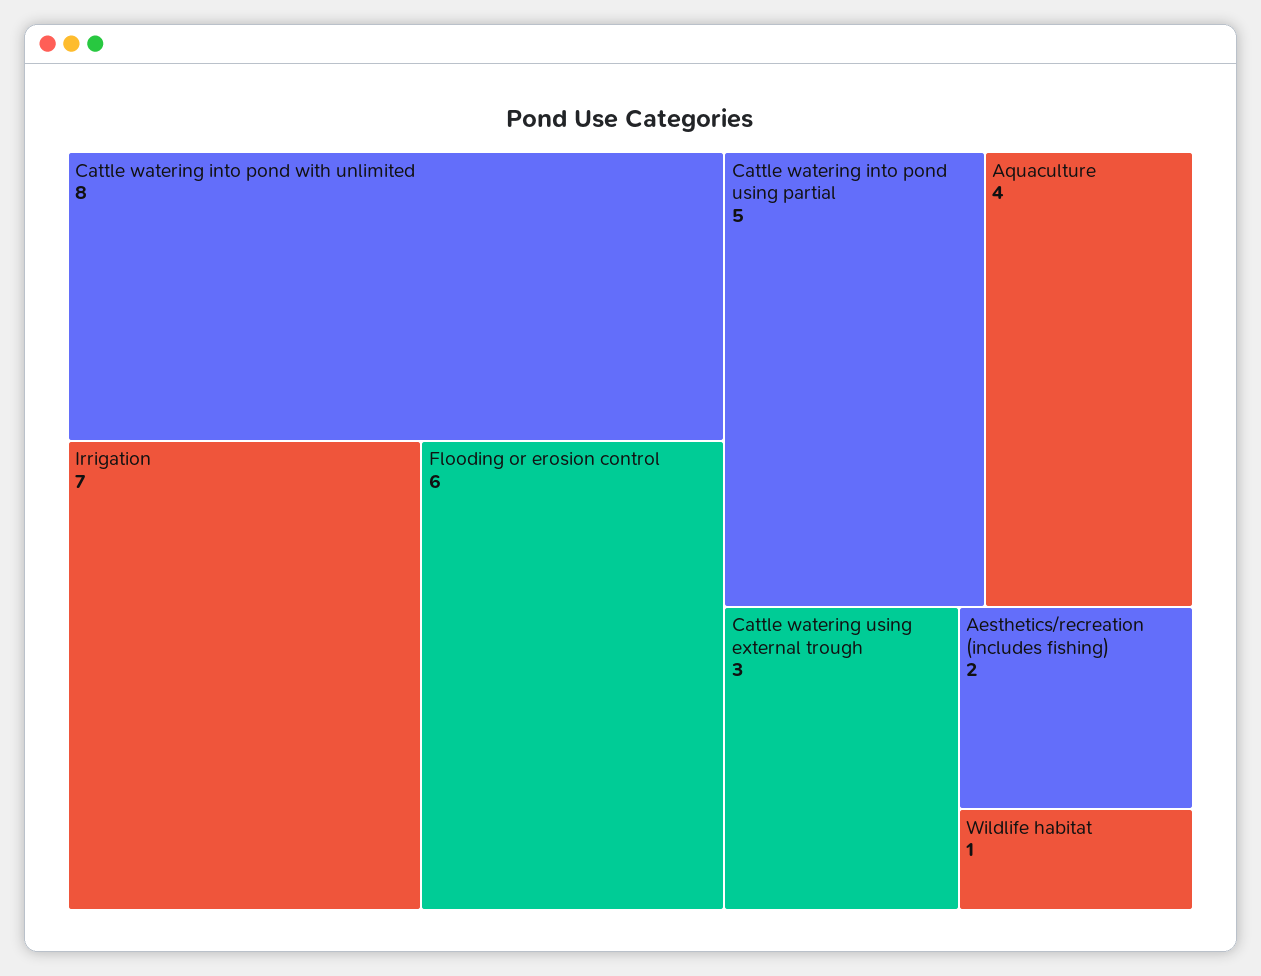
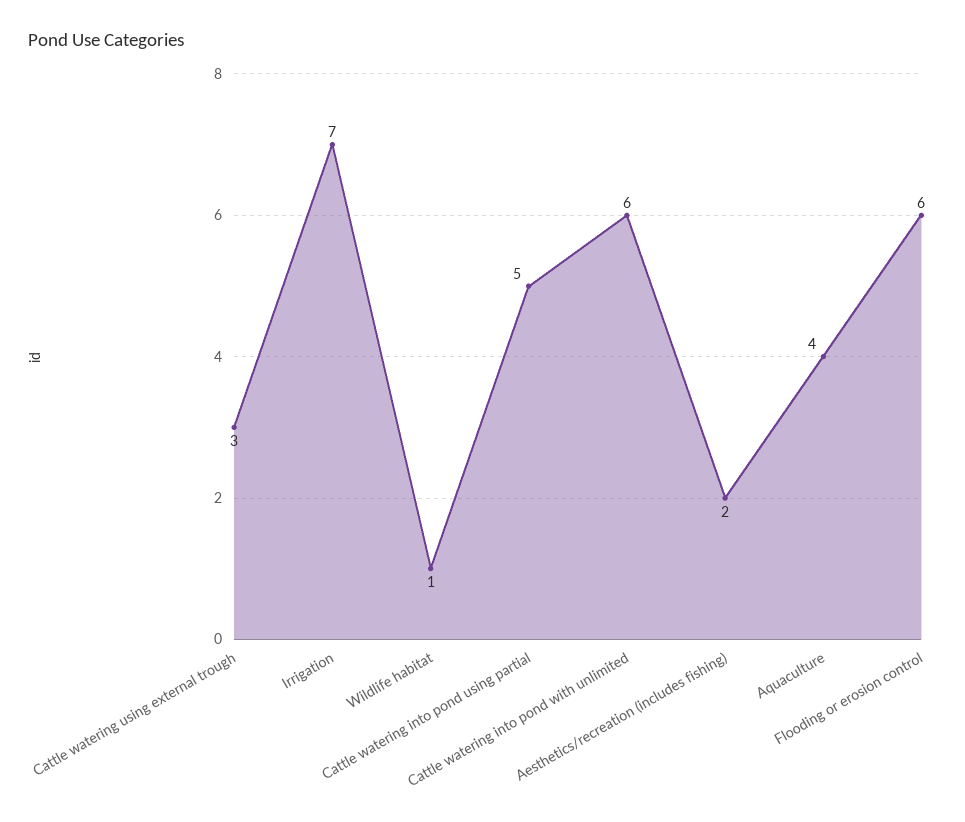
Cattle watering into pond with unlimited: 8 -> 6

